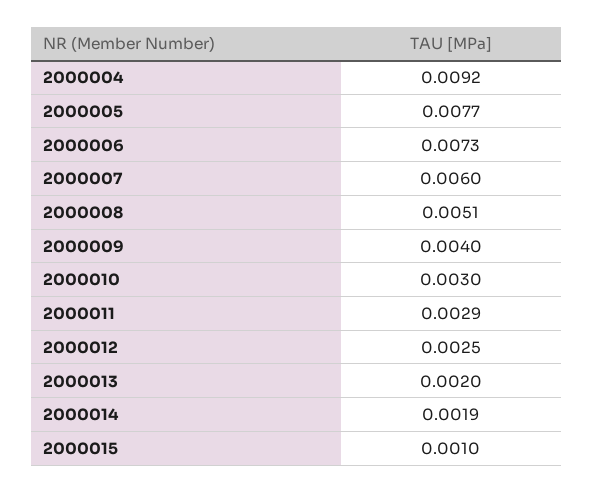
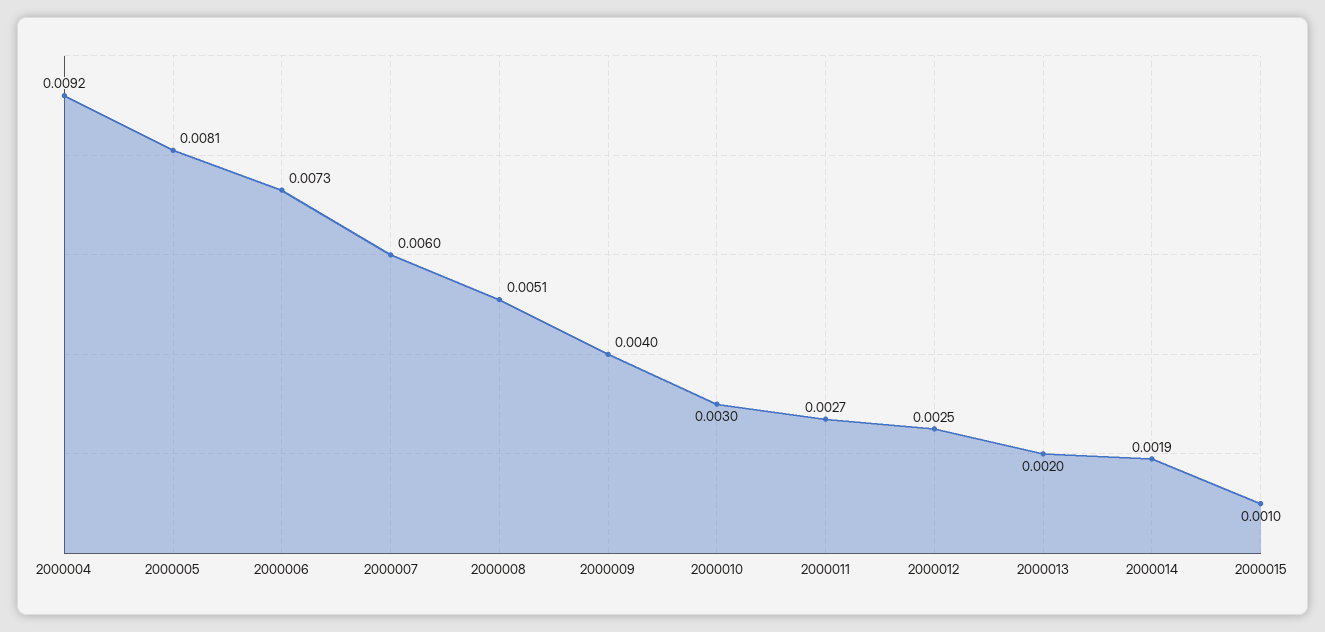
2000005: 0.0077 -> 0.0081
2000011: 0.0029 -> 0.0027

